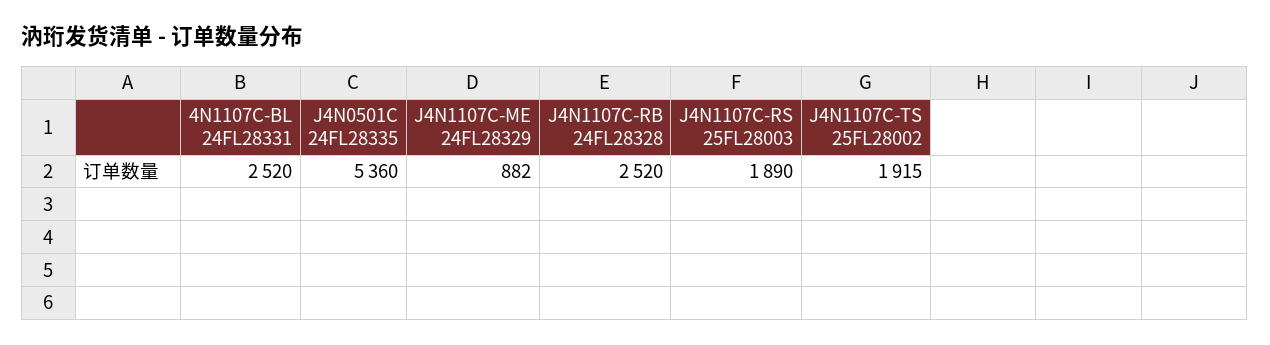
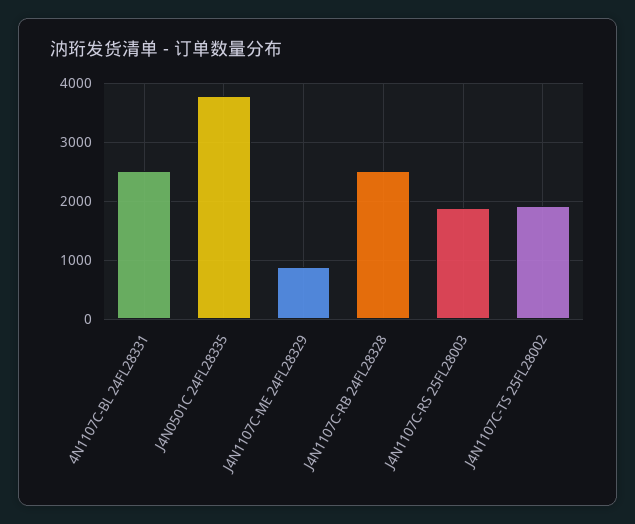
J4N0501C 24FL28335: 5360 -> 3800

